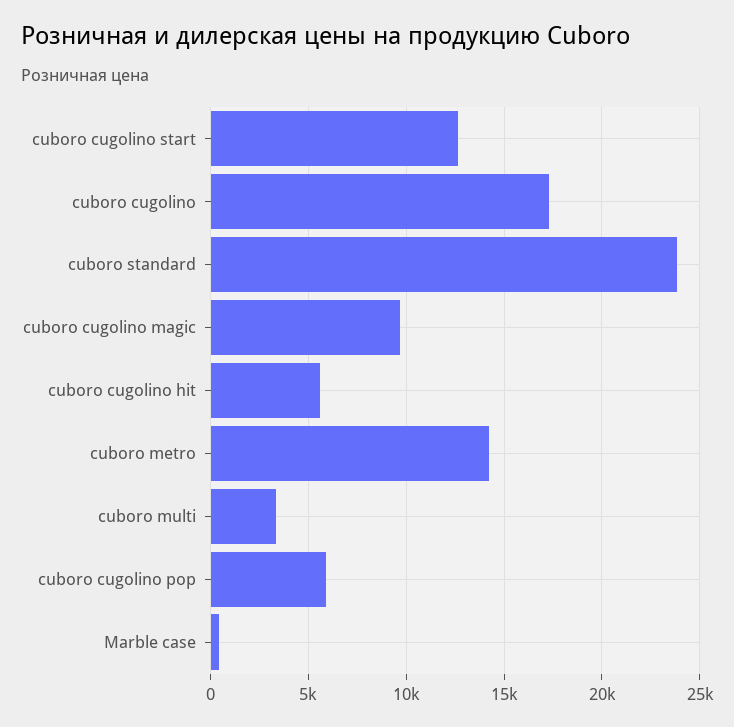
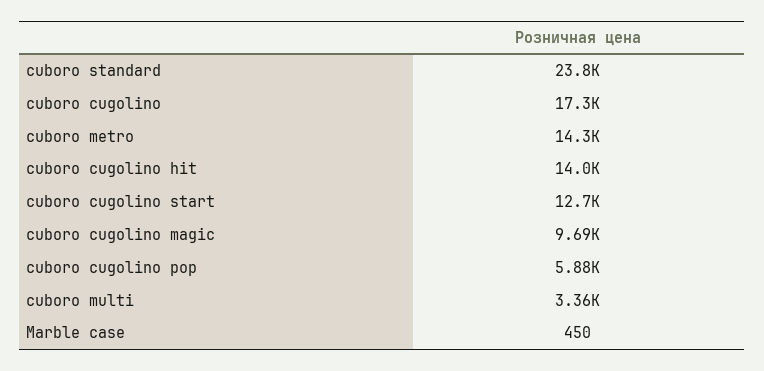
cuboro cugolino hit: 5500 -> 14000

